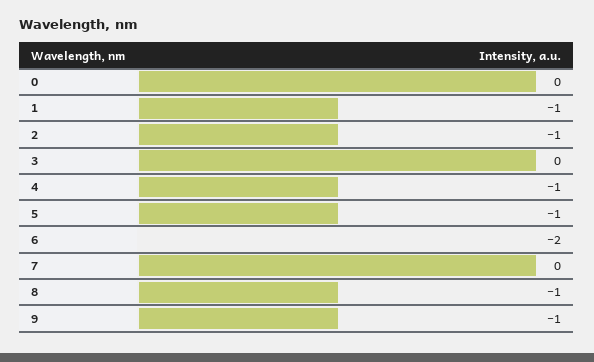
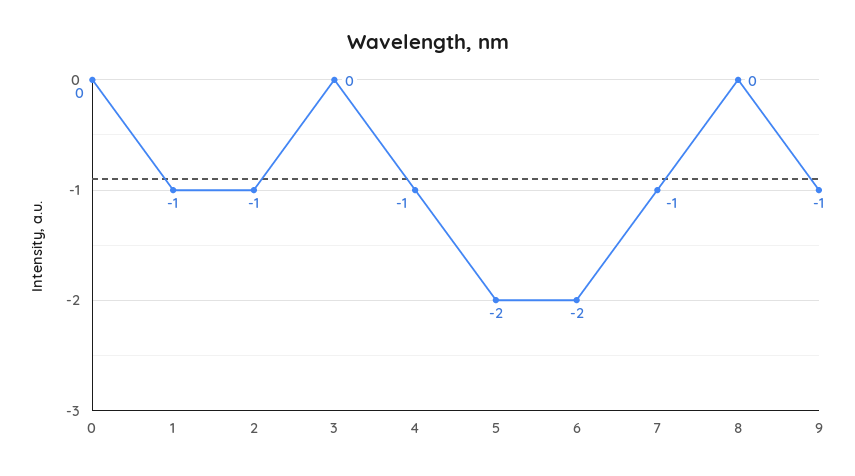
5: -1 -> -2
7: 0 -> -1
8: -1 -> 0

